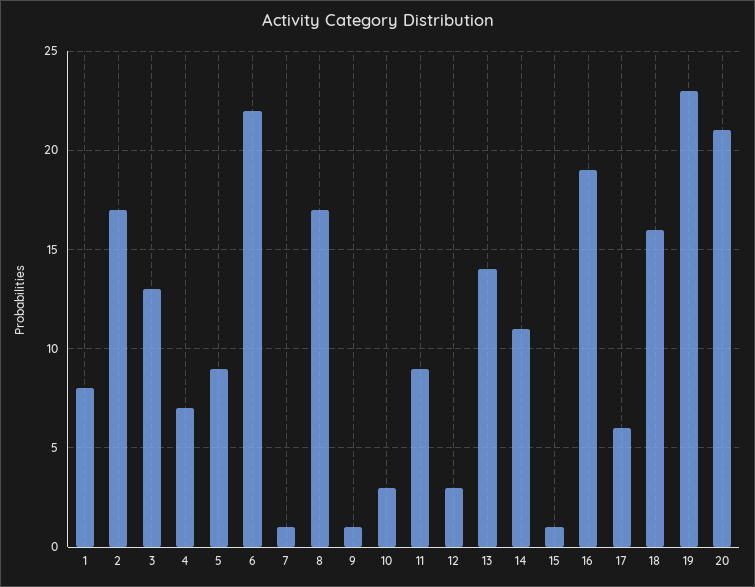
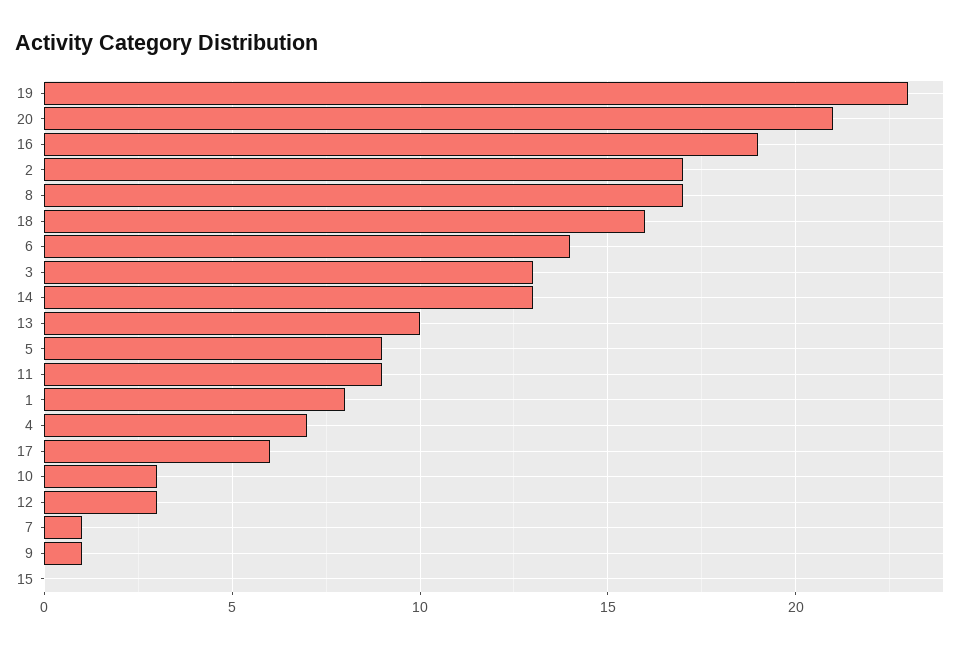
6: 22 -> 14
13: 14 -> 10
14: 11 -> 13
15: 1 -> 0

